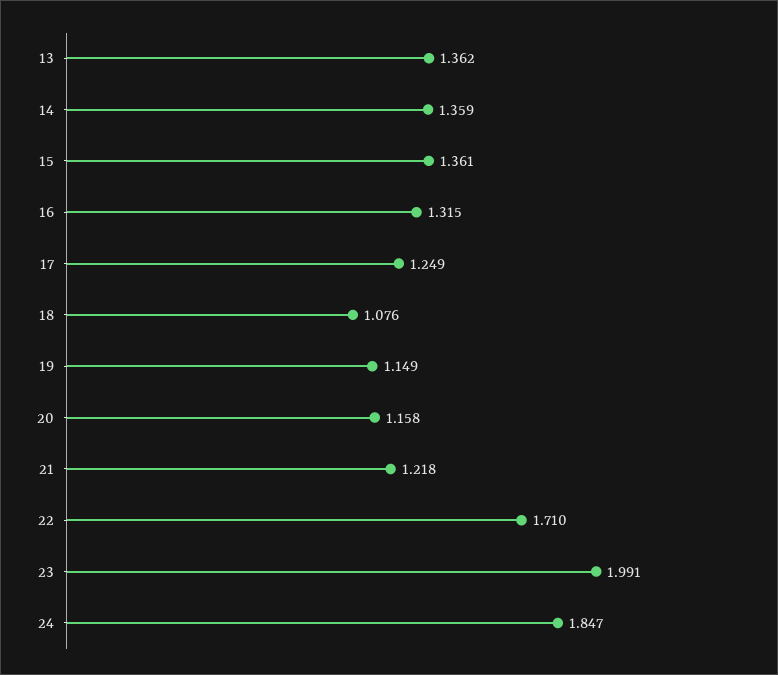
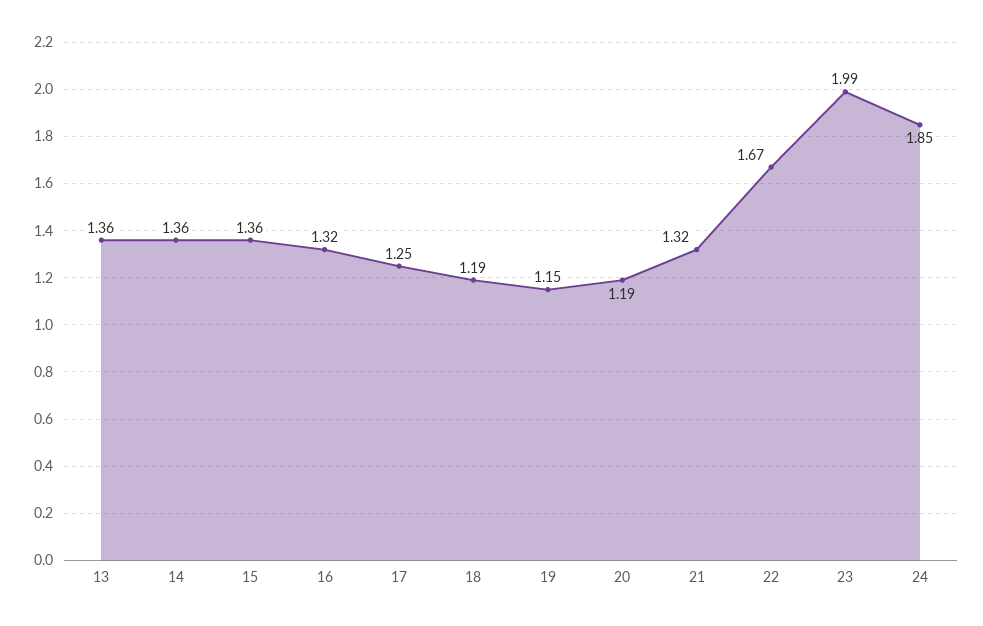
18: 1.076 -> 1.19
20: 1.158 -> 1.19
21: 1.218 -> 1.32
22: 1.71 -> 1.67

